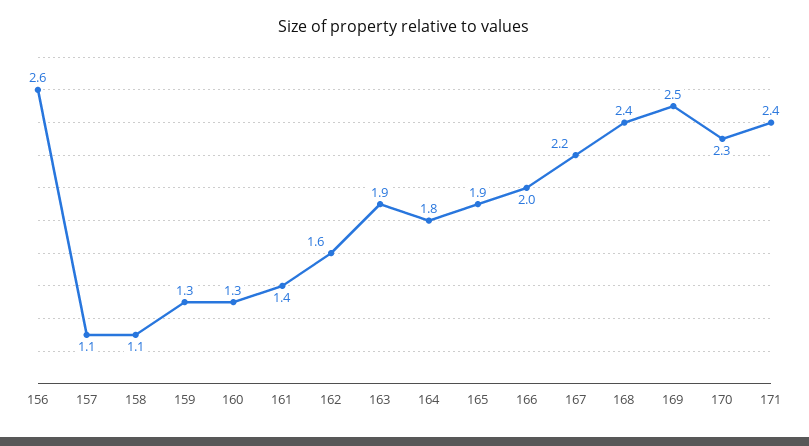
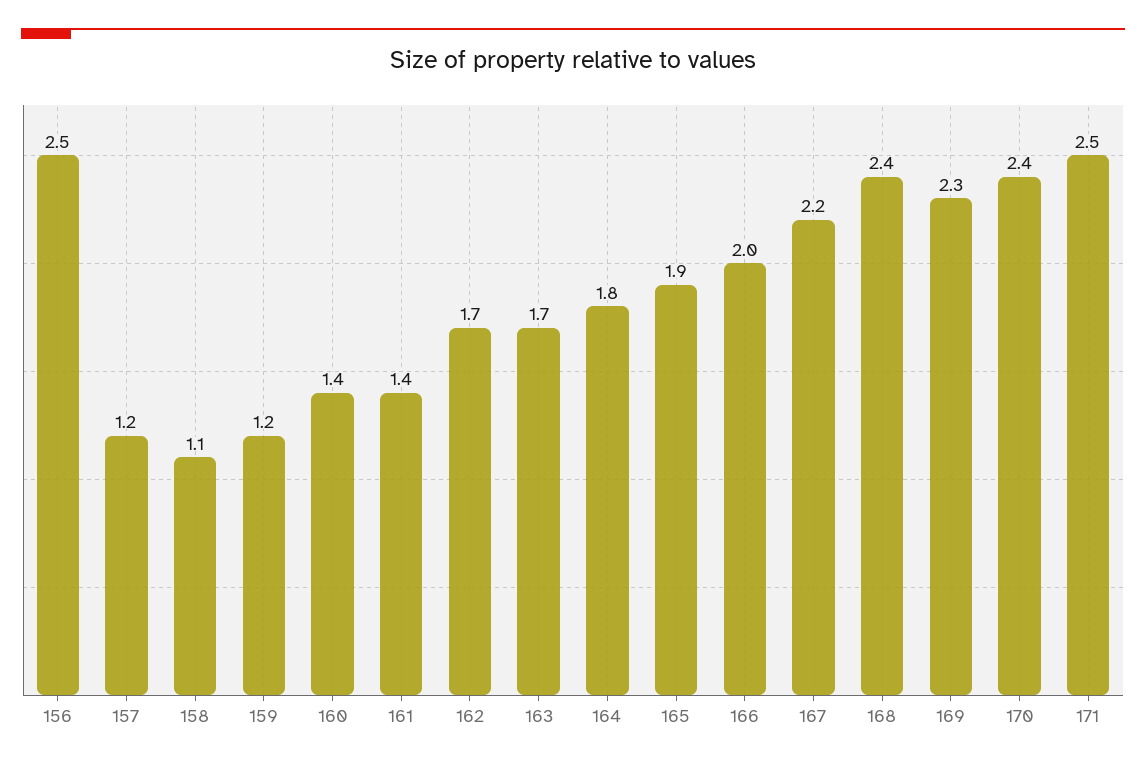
156: 2.6 -> 2.5
157: 1.1 -> 1.2
159: 1.3 -> 1.2
160: 1.3 -> 1.4
162: 1.6 -> 1.7
163: 1.9 -> 1.7
169: 2.5 -> 2.3
170: 2.3 -> 2.4
171: 2.4 -> 2.5

